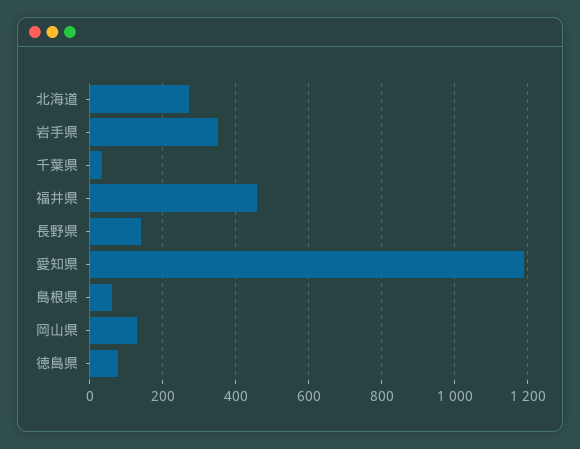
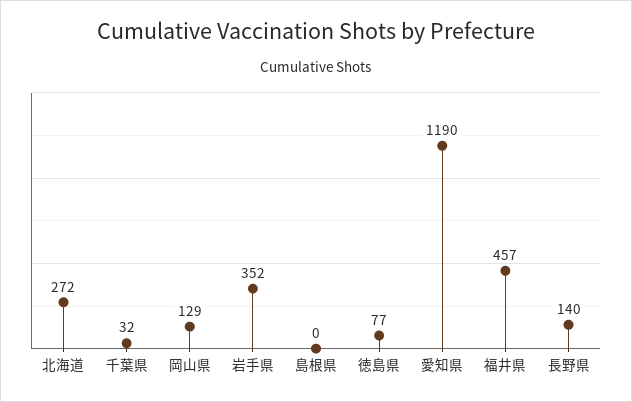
島根県: 60 -> 0

